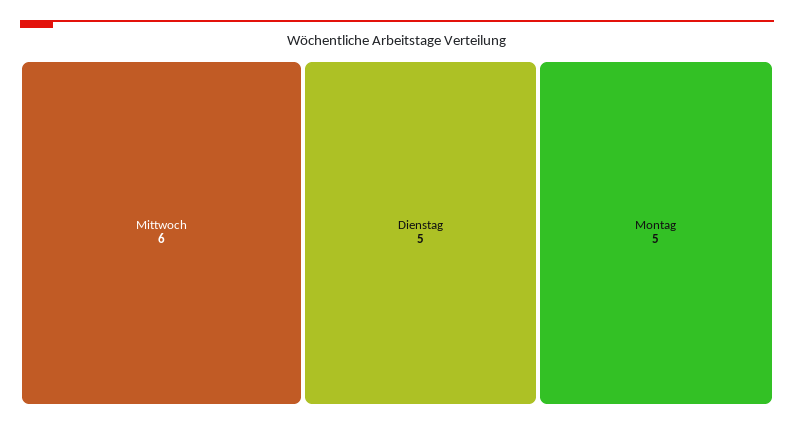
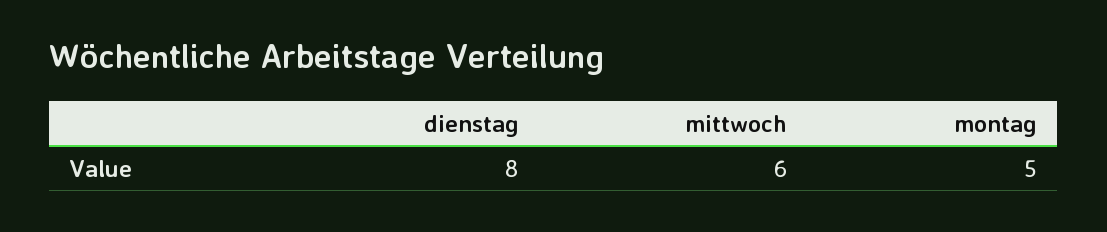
Dienstag: 5 -> 8

